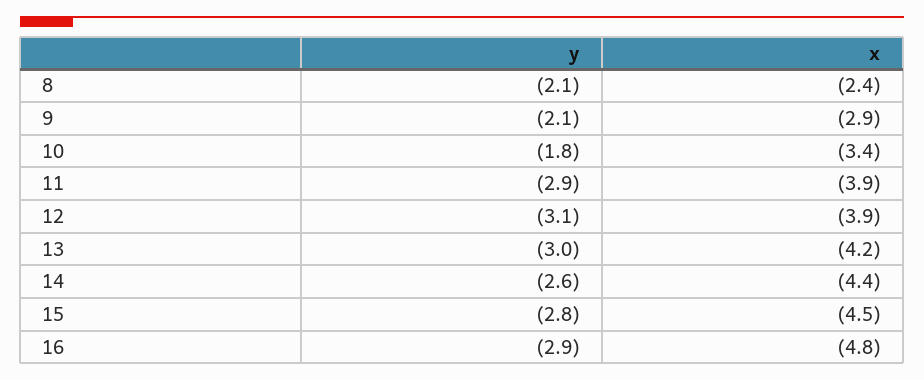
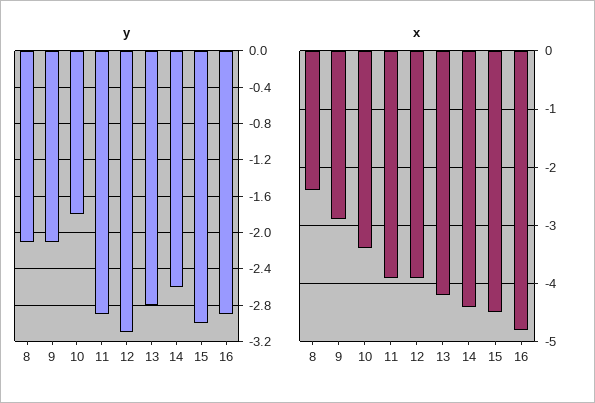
y, 13: -3 -> -2.8
y, 15: -2.8 -> -3

